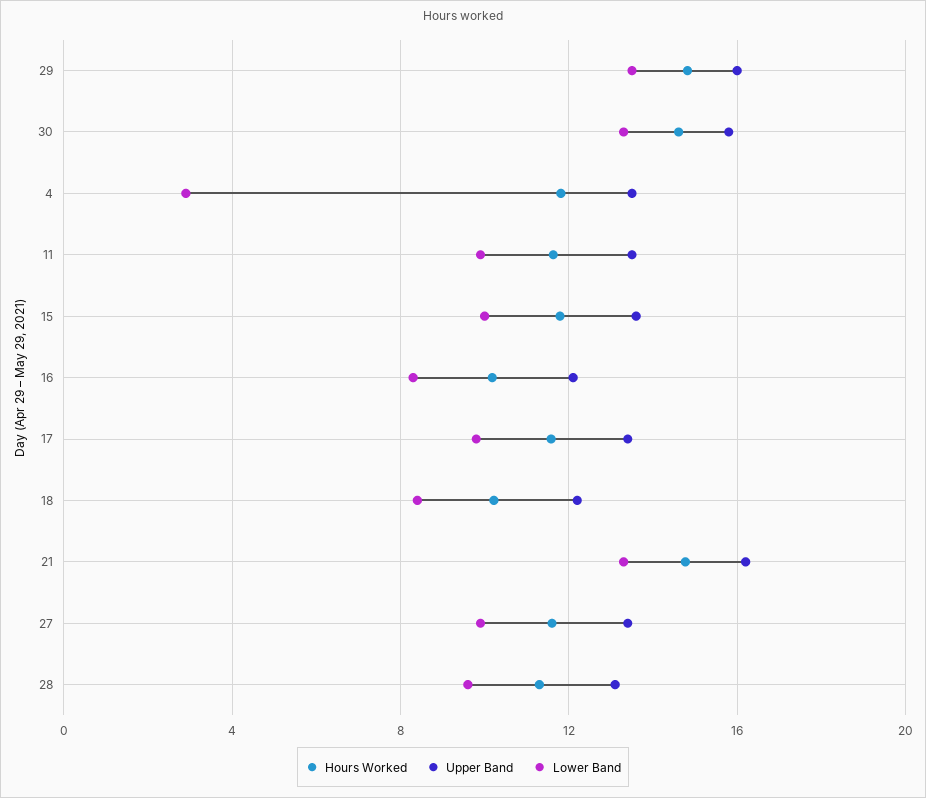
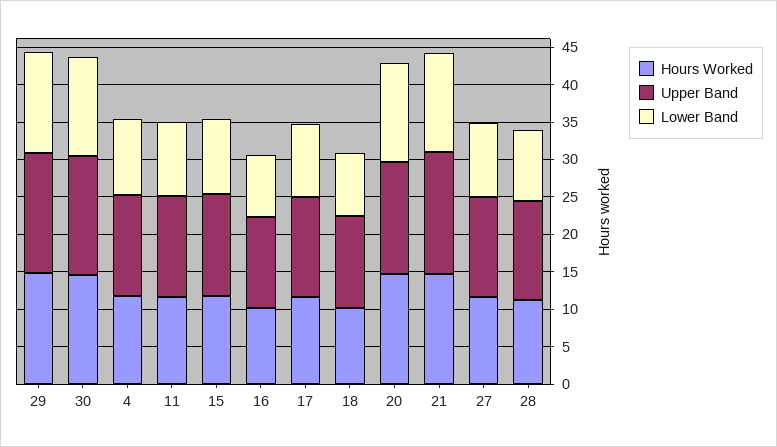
Lower Band, 4: 3 -> 10
Hours Worked, 20: none -> 15
Upper Band, 20: none -> 15
Lower Band, 20: none -> 12.5

